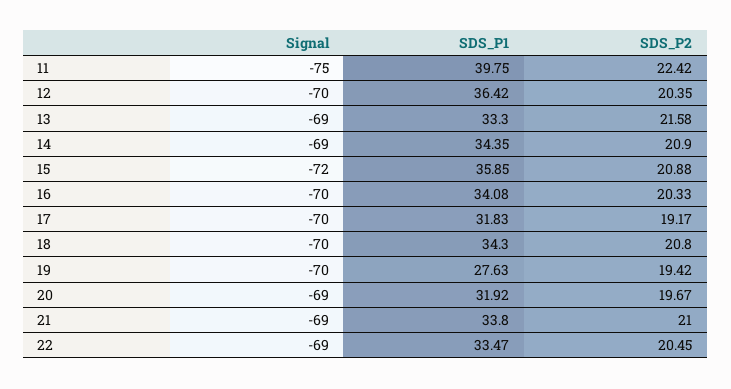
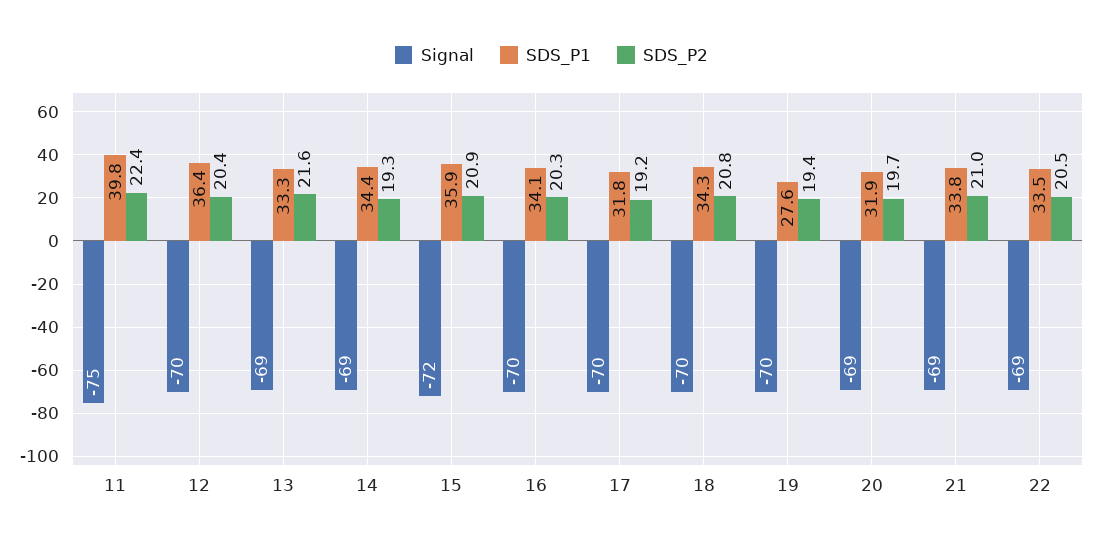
SDS_P2, 14: 20.9 -> 19.3

